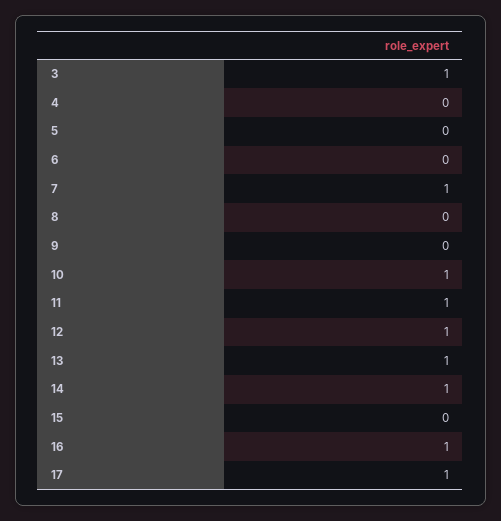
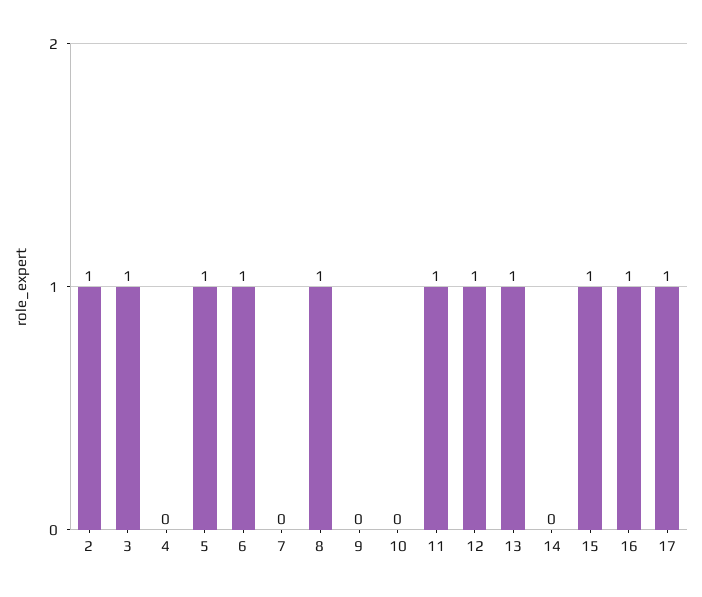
5: 0 -> 1
6: 0 -> 1
7: 1 -> 0
8: 0 -> 1
10: 1 -> 0
14: 1 -> 0
15: 0 -> 1
2: none -> 1

